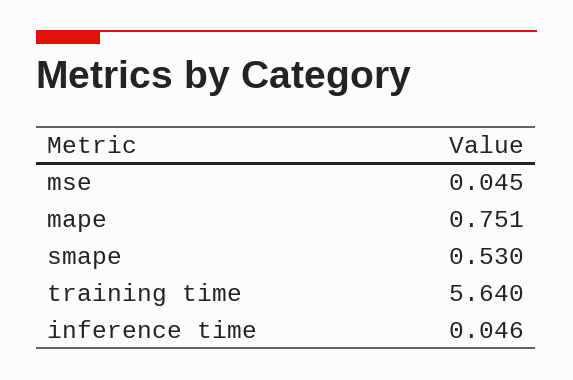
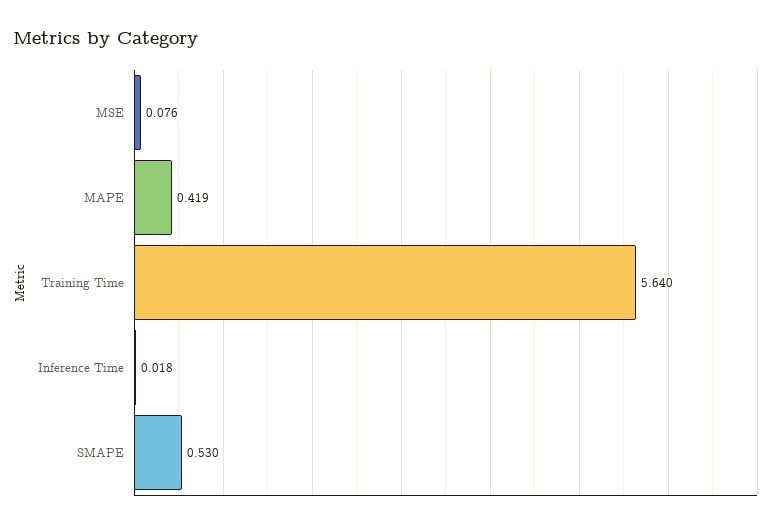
mse: 0.045 -> 0.076
mape: 0.751 -> 0.419
inference time: 0.046 -> 0.018

